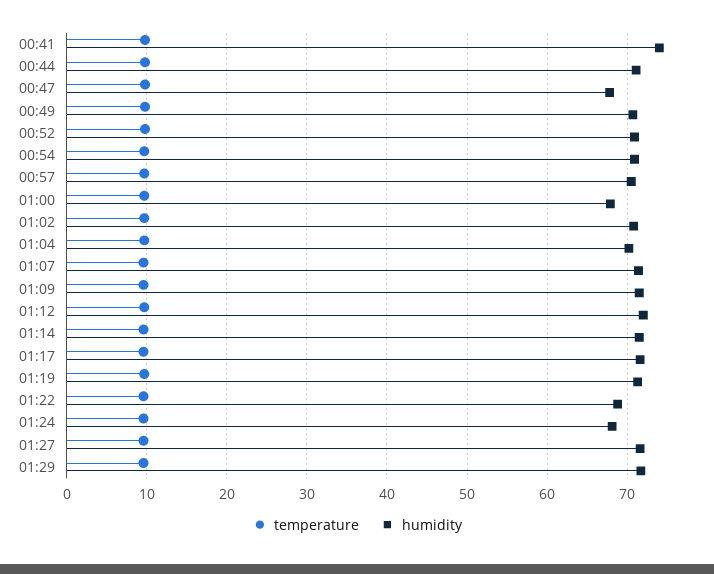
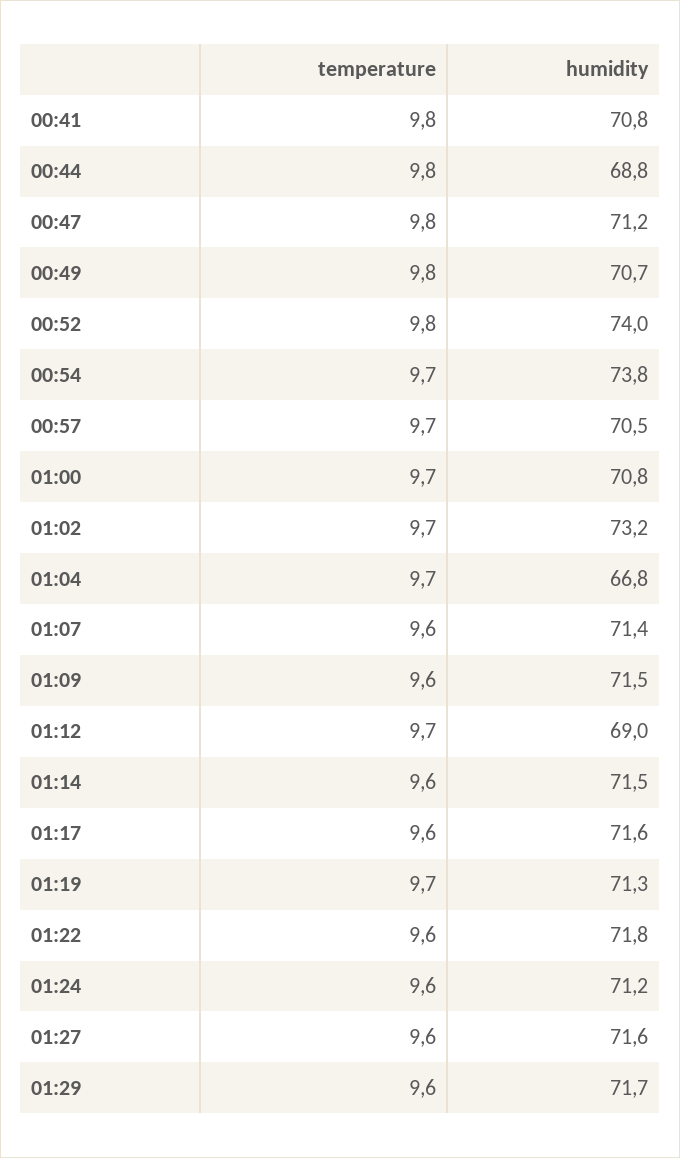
humidity, 00:41: 74 -> 70.8
humidity, 00:44: 71 -> 68.8
humidity, 00:47: 68 -> 71.2
humidity, 00:52: 71 -> 74
humidity, 00:54: 71 -> 73.8
humidity, 01:00: 68 -> 70.8
humidity, 01:02: 71 -> 73.2
humidity, 01:04: 70 -> 66.8
humidity, 01:12: 72 -> 69
humidity, 01:22: 69 -> 71.8
humidity, 01:24: 68 -> 71.2

